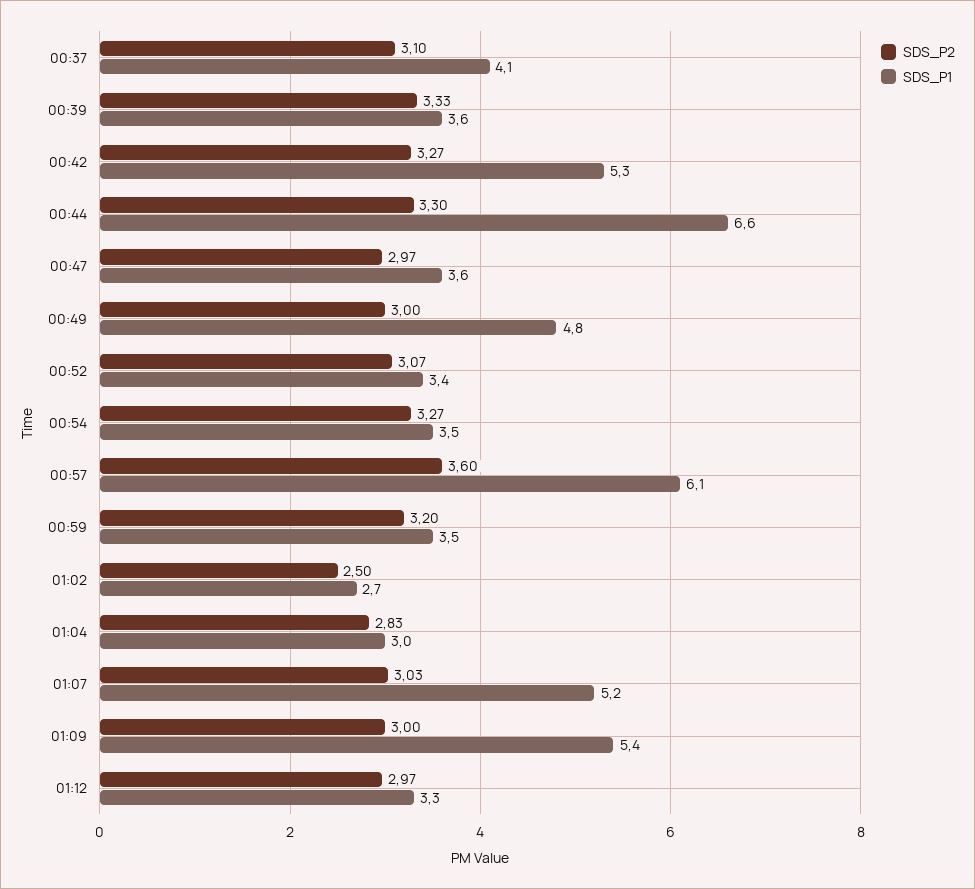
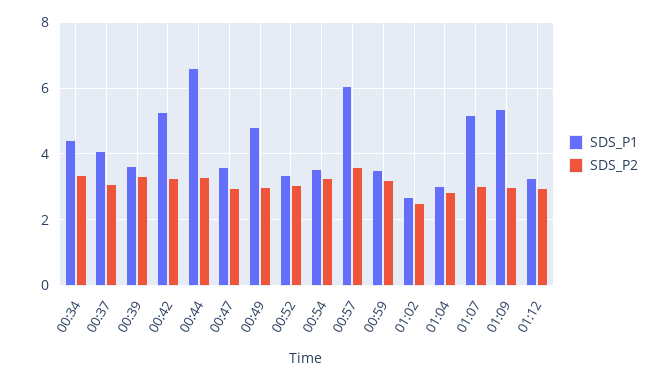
SDS_P1, 00:34: none -> 4.4
SDS_P2, 00:34: none -> 3.4

